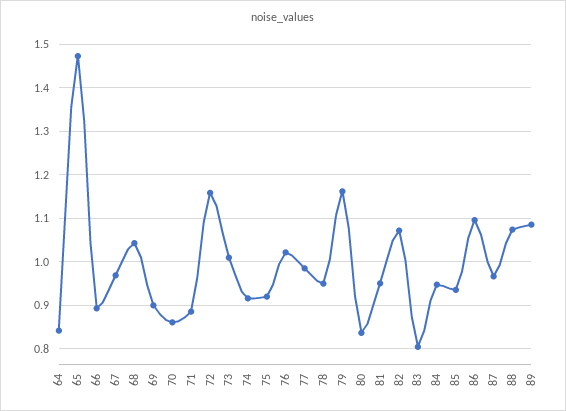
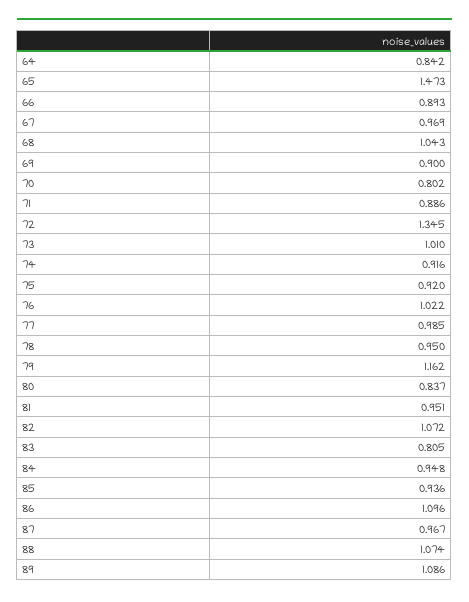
70: 0.86 -> 0.802
72: 1.16 -> 1.345

